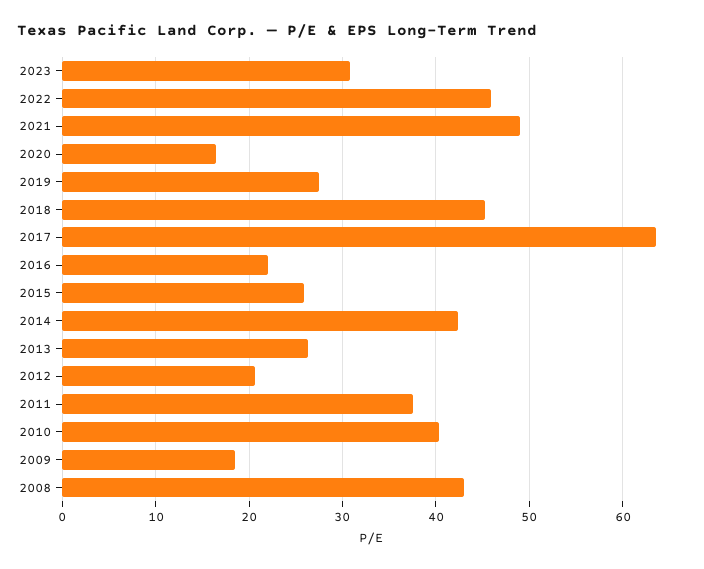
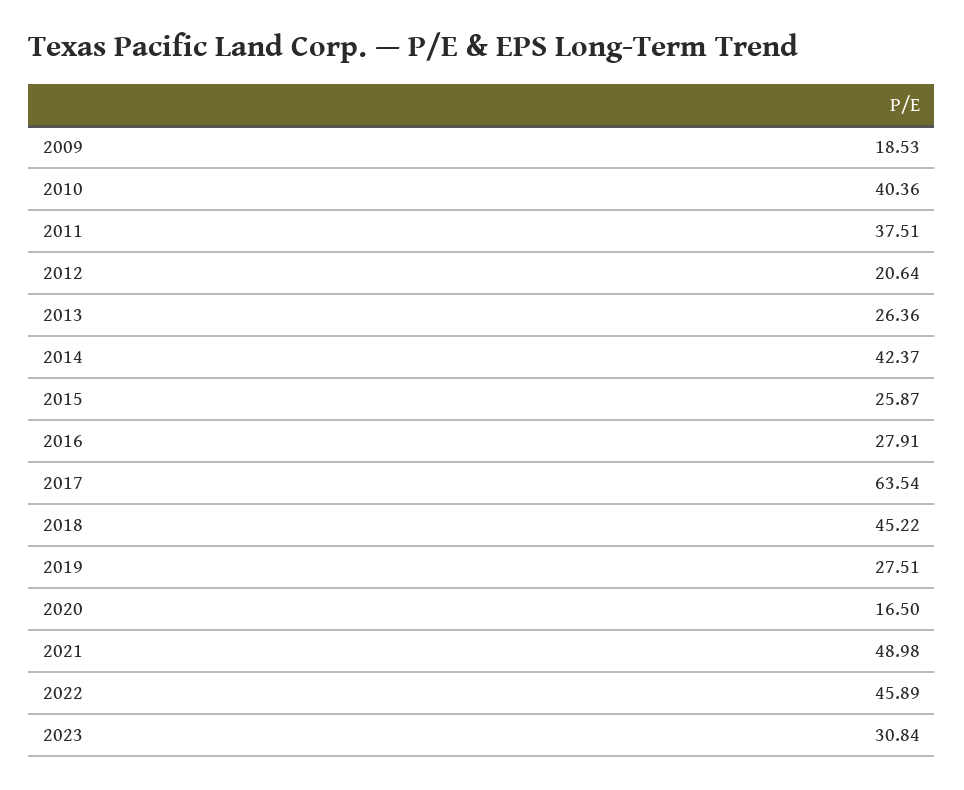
2016: 22 -> 27.91
2008: 43 -> none

